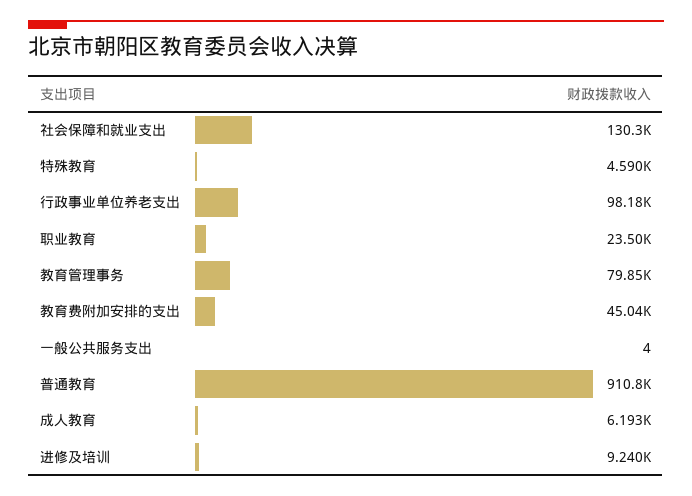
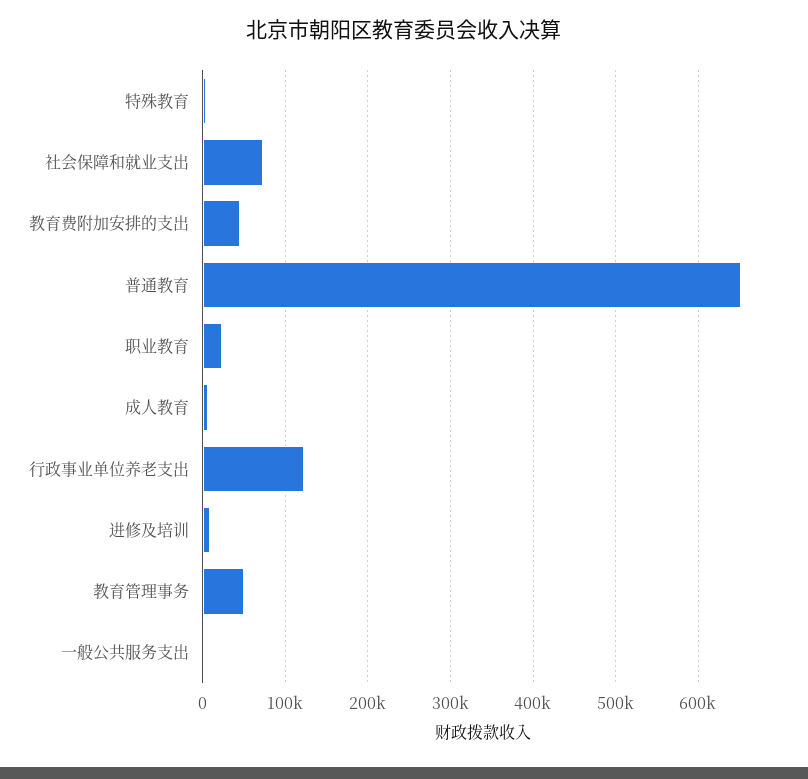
社会保障和就业支出: 130300 -> 70000
行政事业单位养老支出: 98180 -> 120000
教育管理事务: 79850 -> 50000
普通教育: 910800 -> 650000

